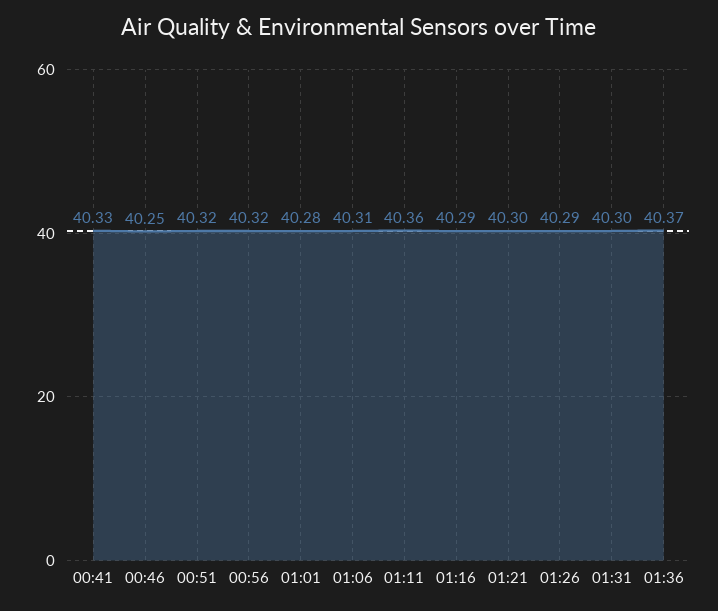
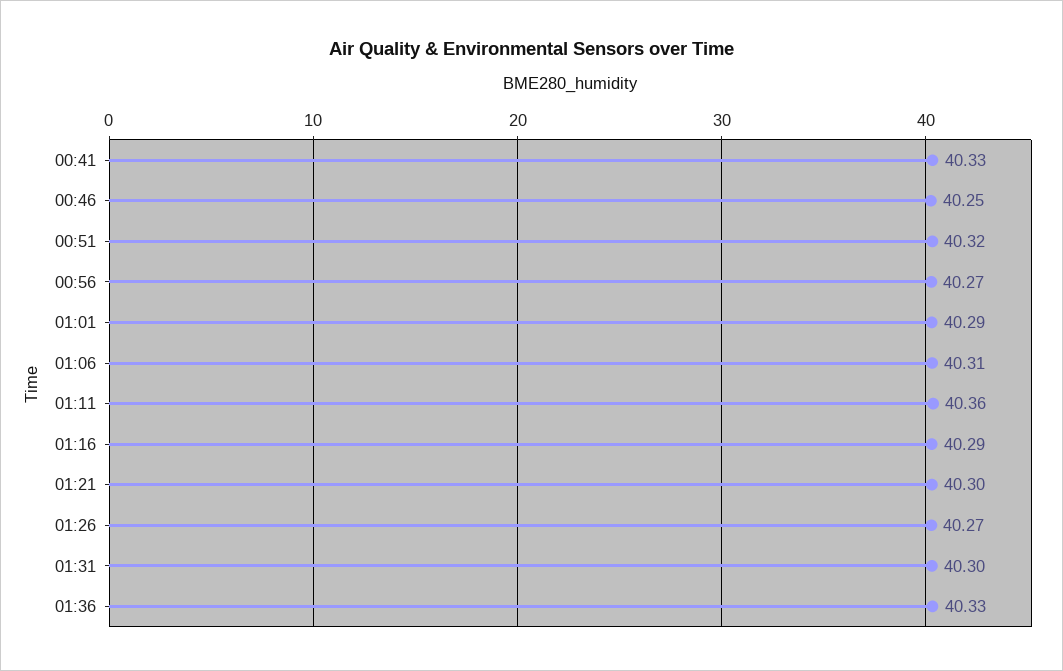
00:56: 40.32 -> 40.27
01:01: 40.28 -> 40.29
01:26: 40.29 -> 40.27
01:36: 40.37 -> 40.33

